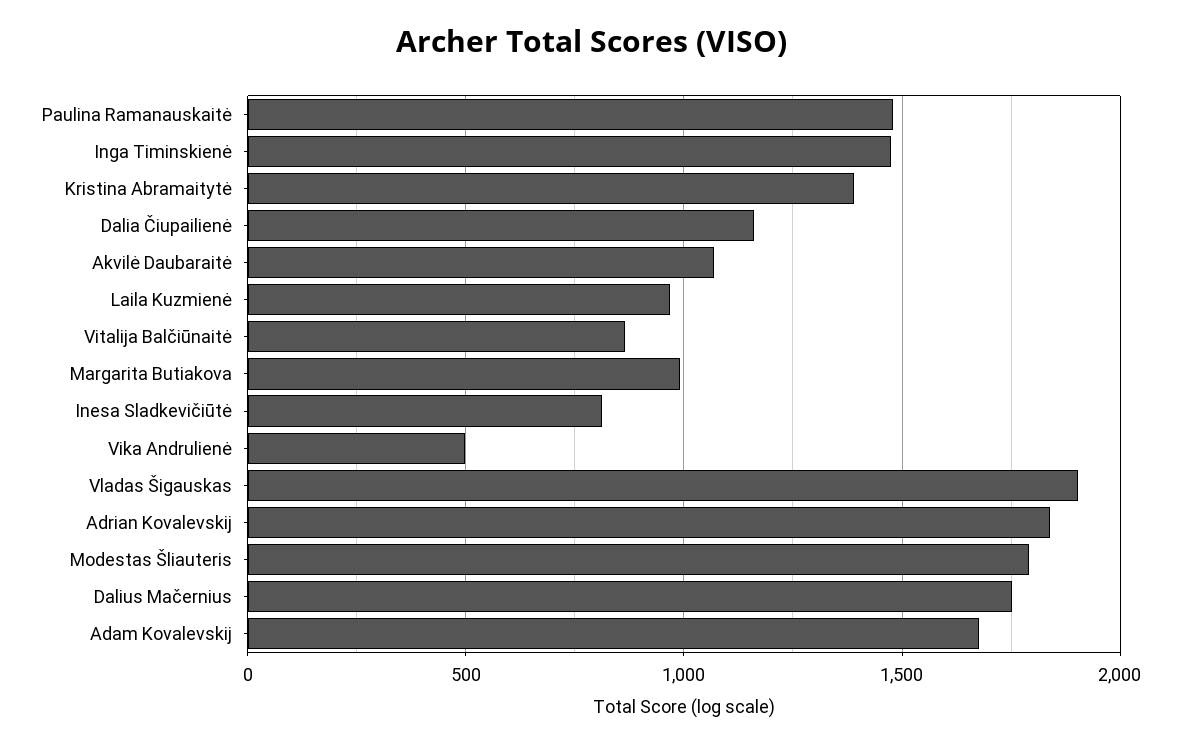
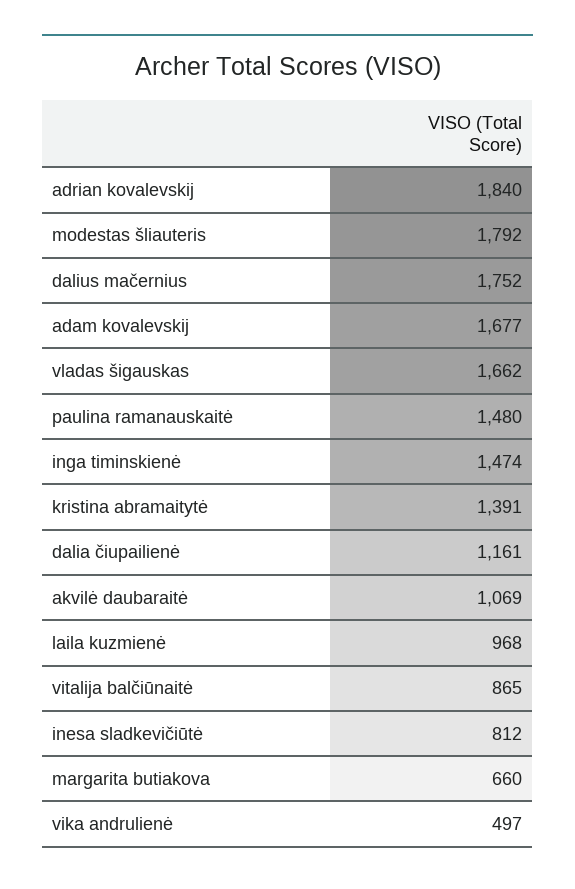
Margarita Butiakova: 1000 -> 660
Vladas Šigauskas: 1900 -> 1662

